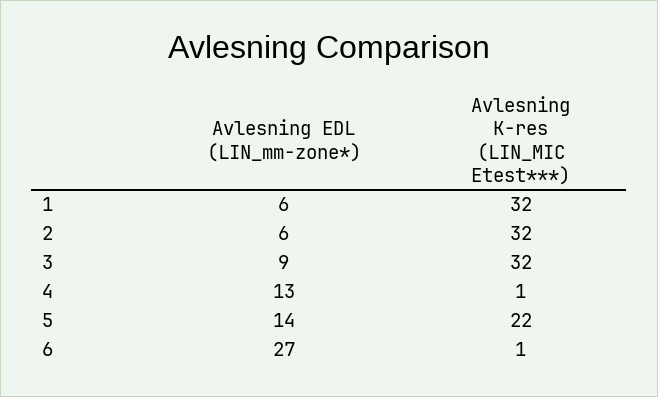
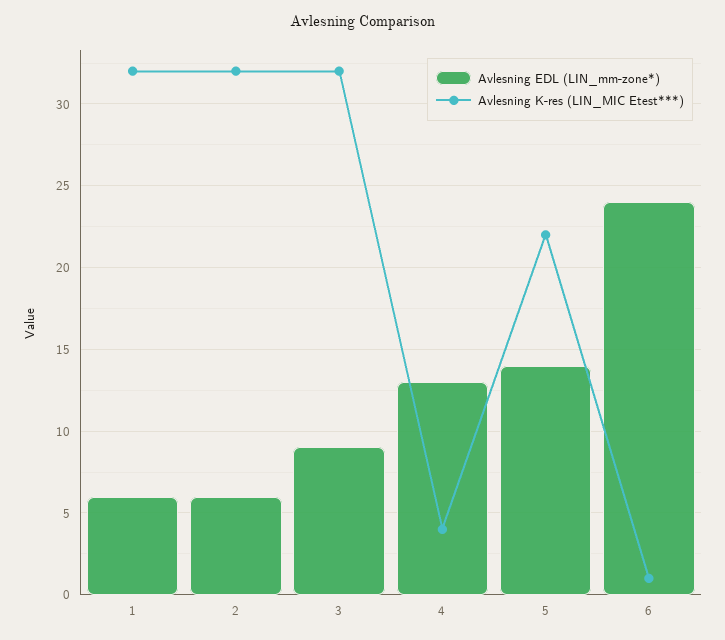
Avlesning K-res (LIN_MIC Etest***), 4: 1 -> 4
Avlesning EDL (LIN_mm-zone*), 6: 27 -> 24

